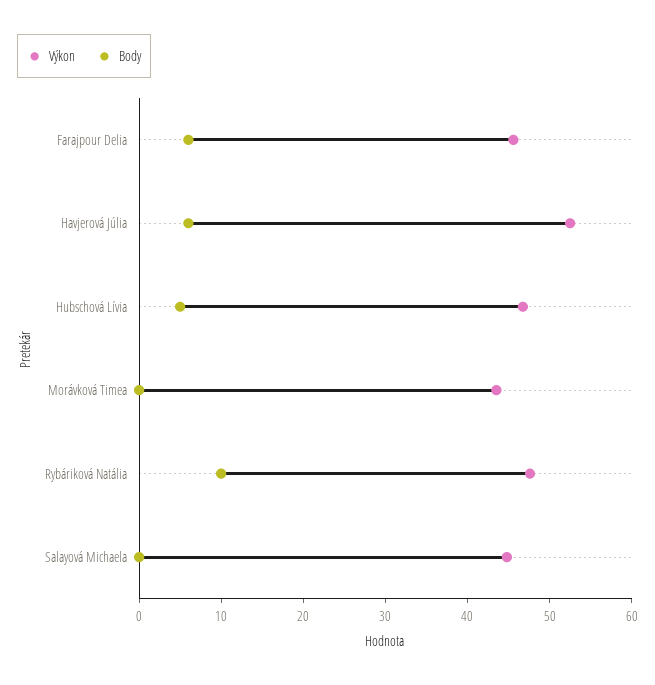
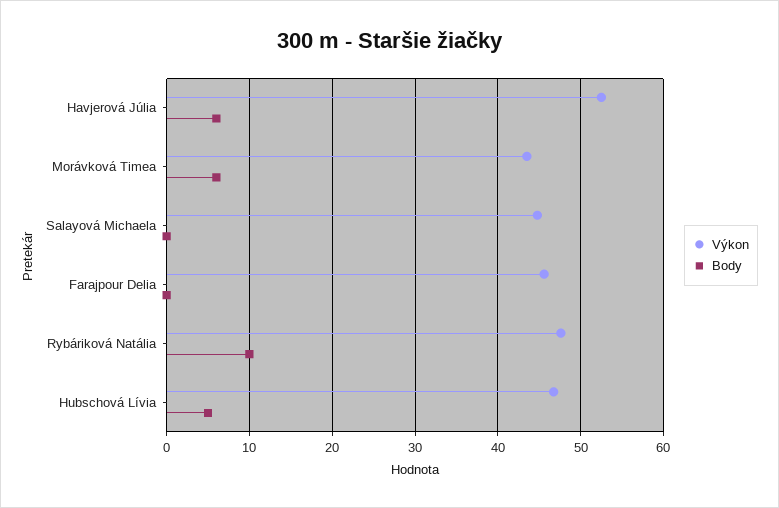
Body, Farajpour Delia: 6 -> 0
Body, Morávková Timea: 0 -> 6

